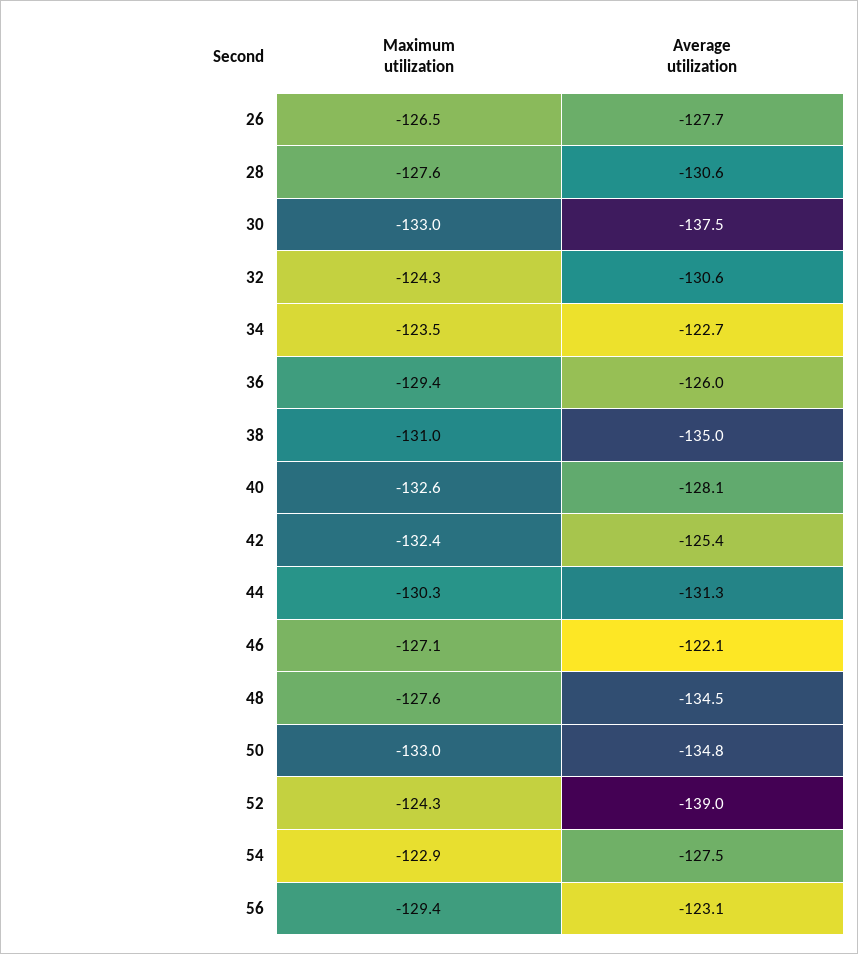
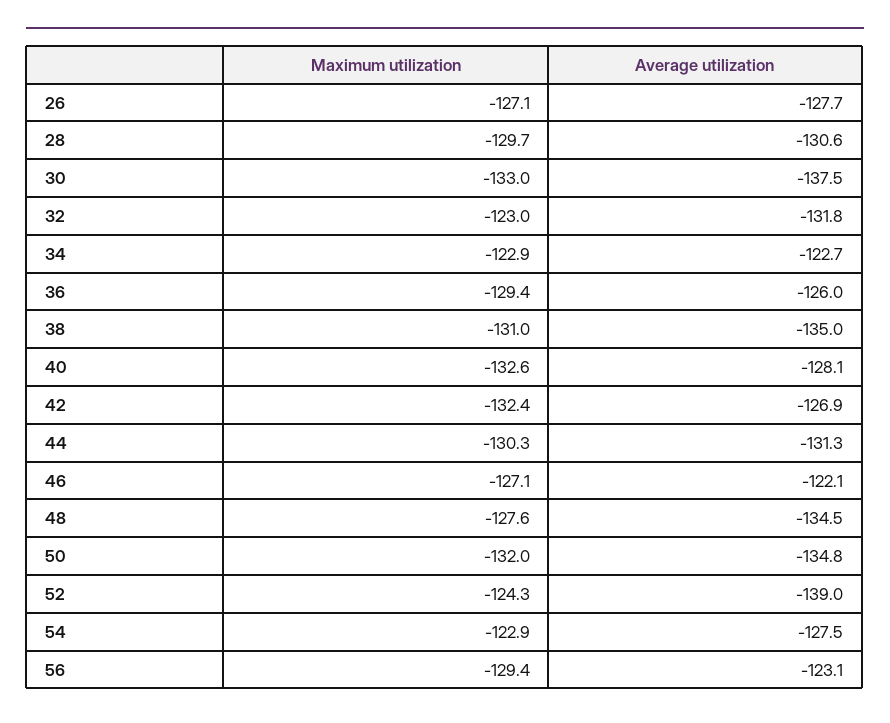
Maximum utilization, 26: -126.5 -> -127.1
Maximum utilization, 28: -127.6 -> -129.7
Maximum utilization, 32: -124.3 -> -123
Average utilization, 32: -130.6 -> -131.8
Maximum utilization, 34: -123.5 -> -122.9
Average utilization, 42: -125.4 -> -126.9
Maximum utilization, 50: -133 -> -132

